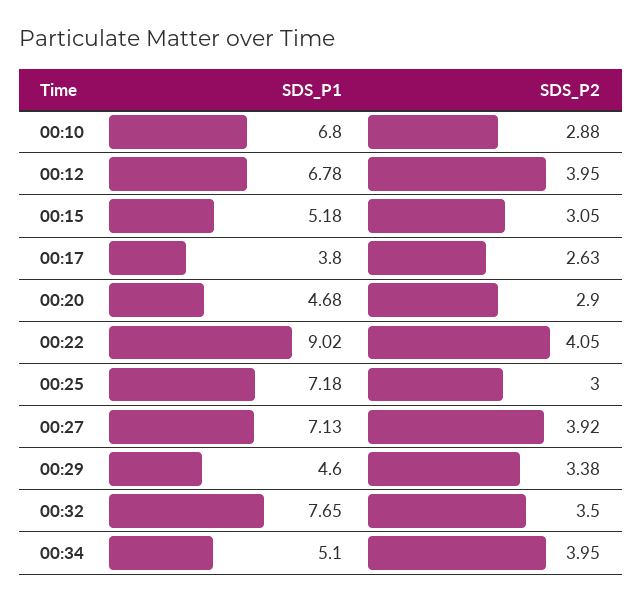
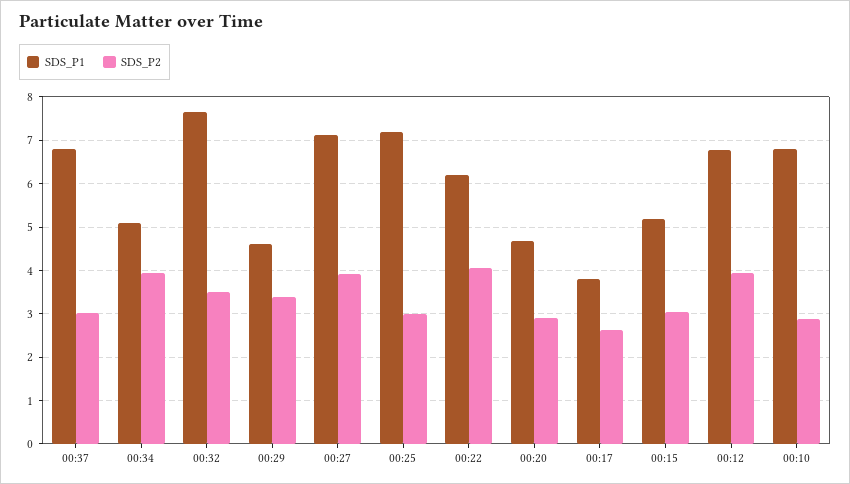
SDS_P1, 00:22: 9.02 -> 6.2
SDS_P1, 00:37: none -> 6.8
SDS_P2, 00:37: none -> 3

